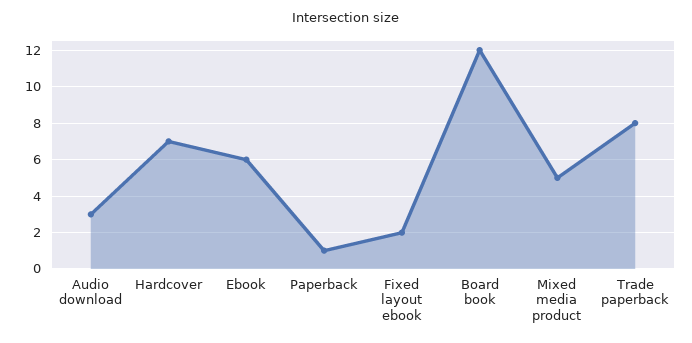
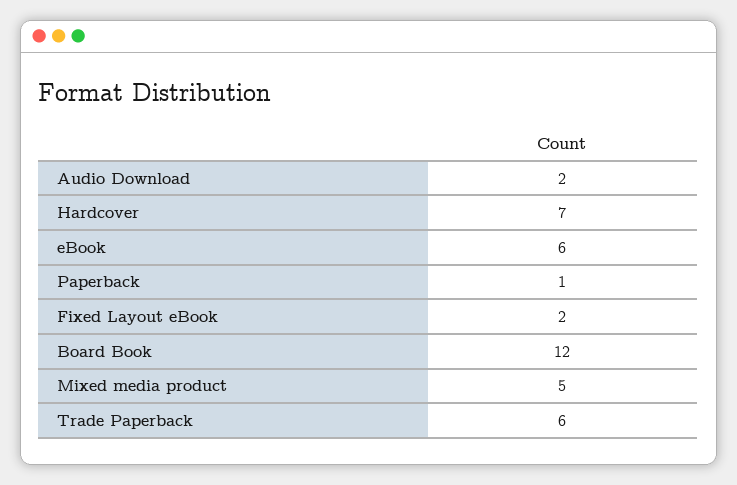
Audio download: 3 -> 2
Trade paperback: 8 -> 6

